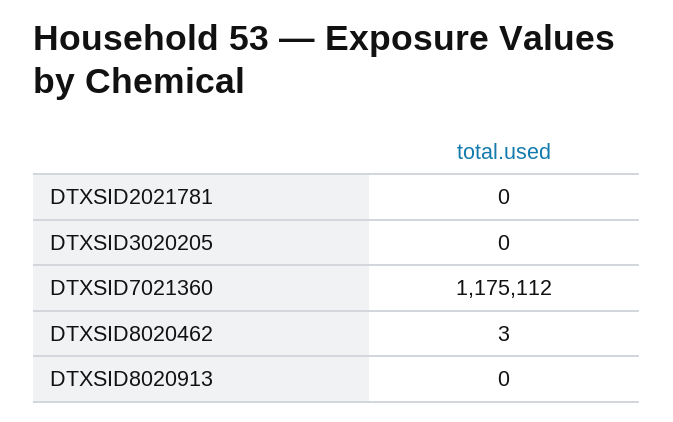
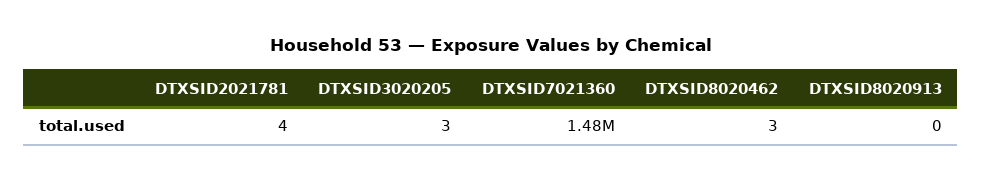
DTXSID2021781: 0 -> 4
DTXSID3020205: 0 -> 3
DTXSID7021360: 1175112 -> 1480000

